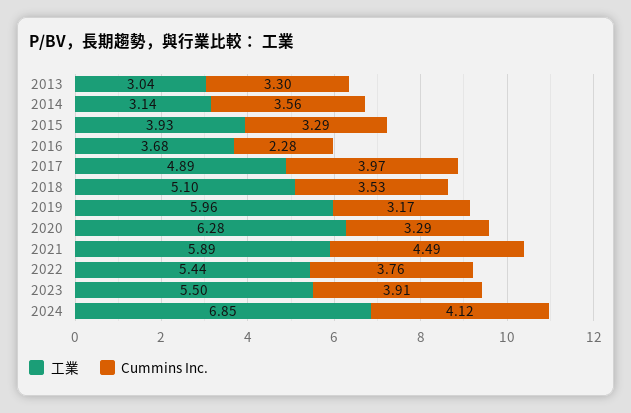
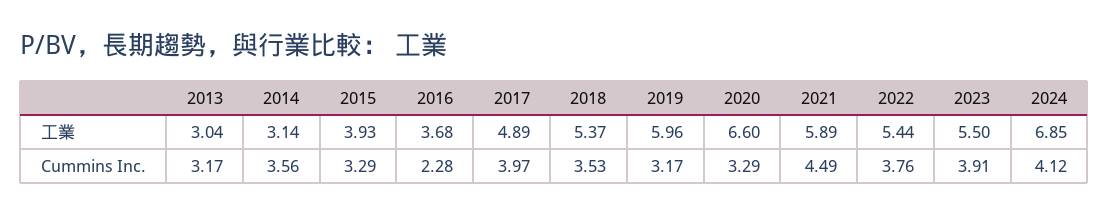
Cummins Inc., 2013: 3.3 -> 3.17
工業, 2018: 5.1 -> 5.37
工業, 2020: 6.28 -> 6.6

